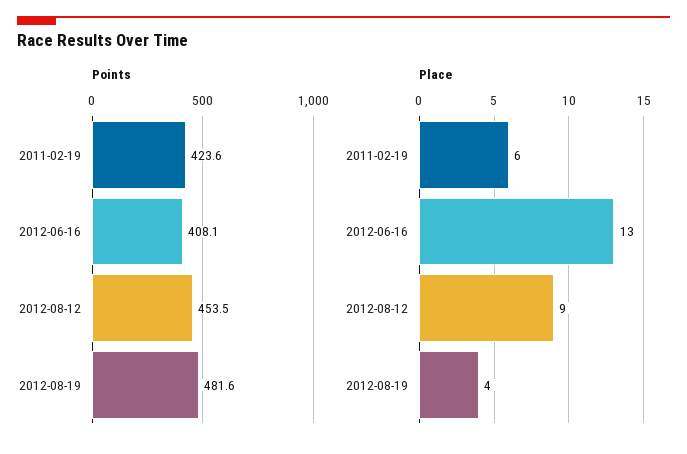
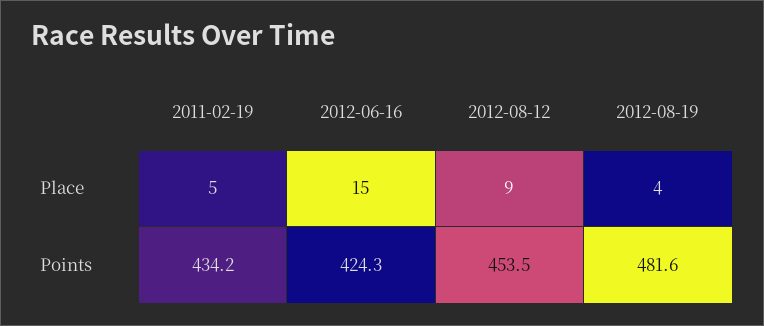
Points, 2011-02-19: 423.6 -> 434.2
Points, 2012-06-16: 408.1 -> 424.3
Place, 2011-02-19: 6 -> 5
Place, 2012-06-16: 13 -> 15

